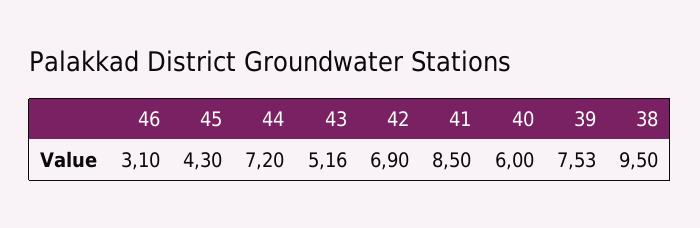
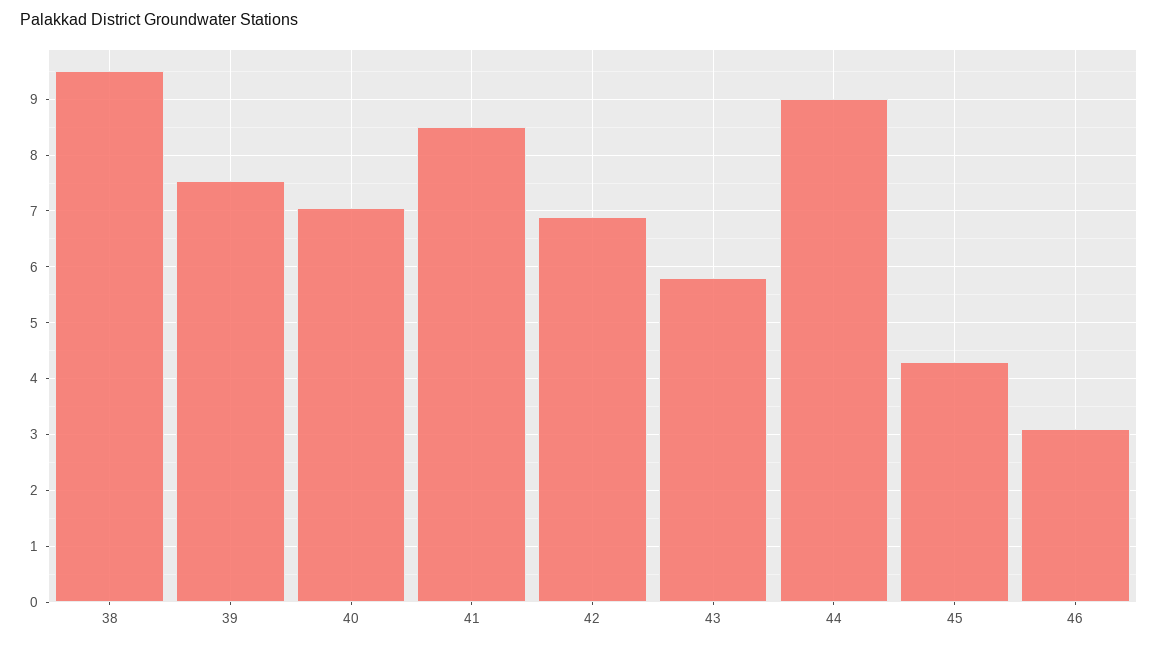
44: 7.2 -> 9
43: 5.16 -> 5.8
40: 6 -> 7

